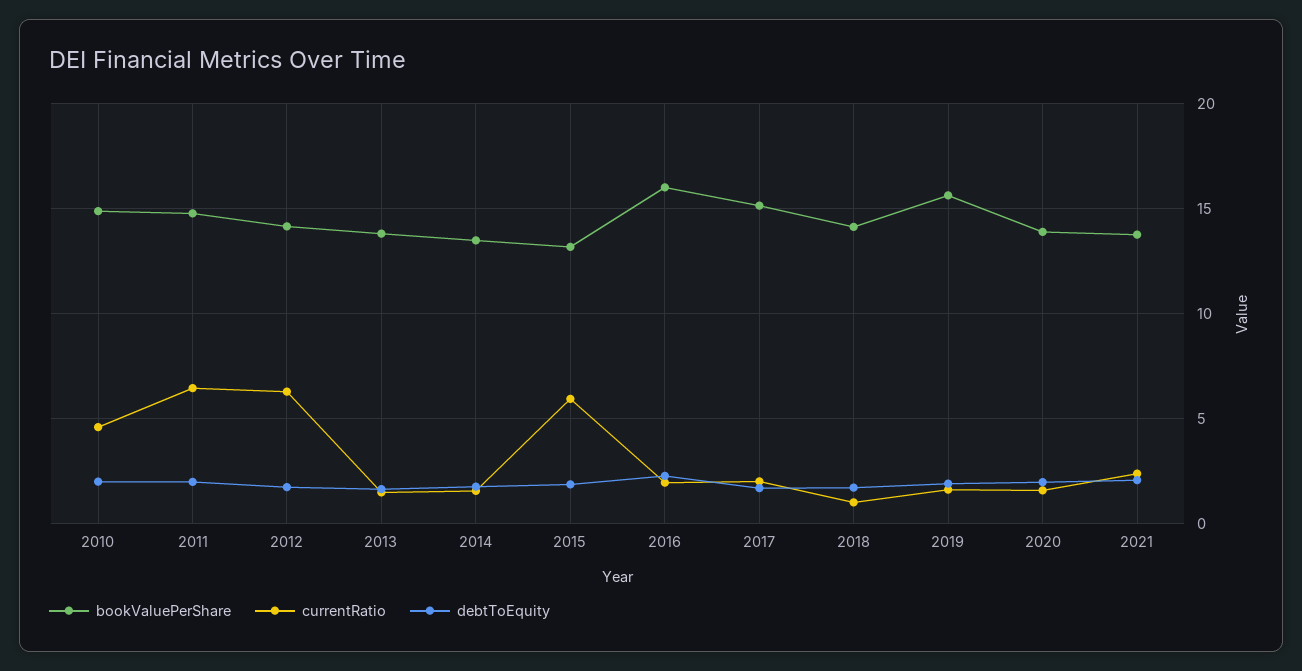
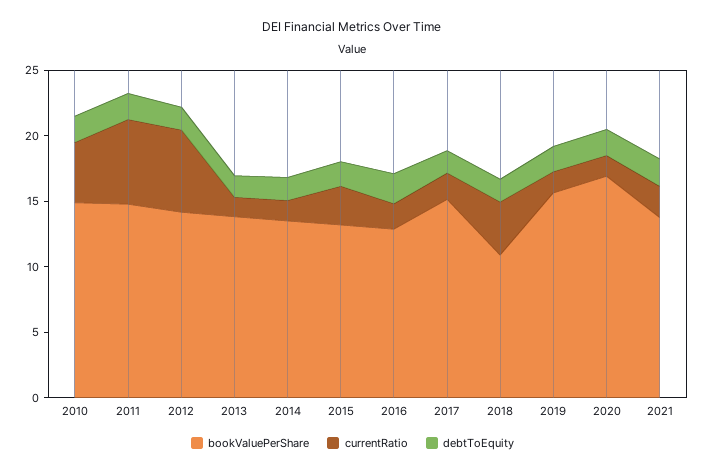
currentRatio, 2015: 6 -> 3
bookValuePerShare, 2016: 16 -> 13
bookValuePerShare, 2018: 14 -> 11
currentRatio, 2018: 1 -> 4
bookValuePerShare, 2020: 14 -> 17

